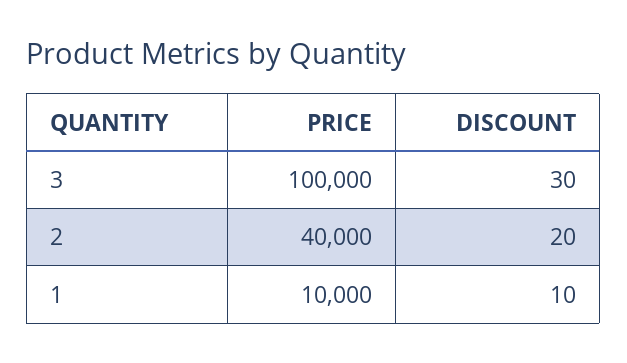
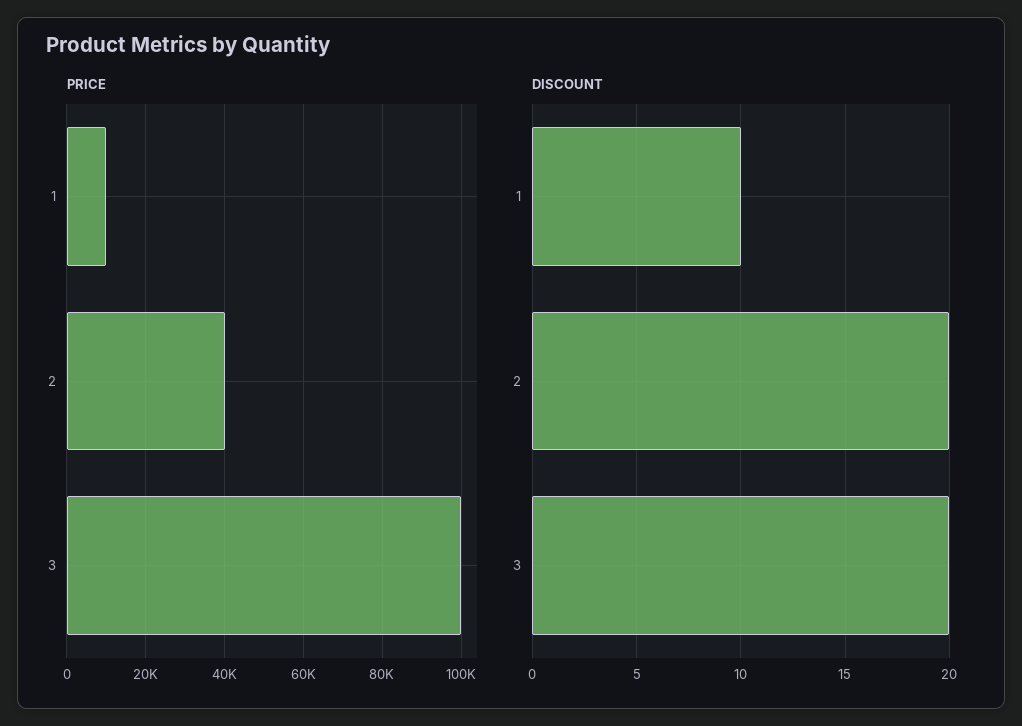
DISCOUNT, 3: 30 -> 20

